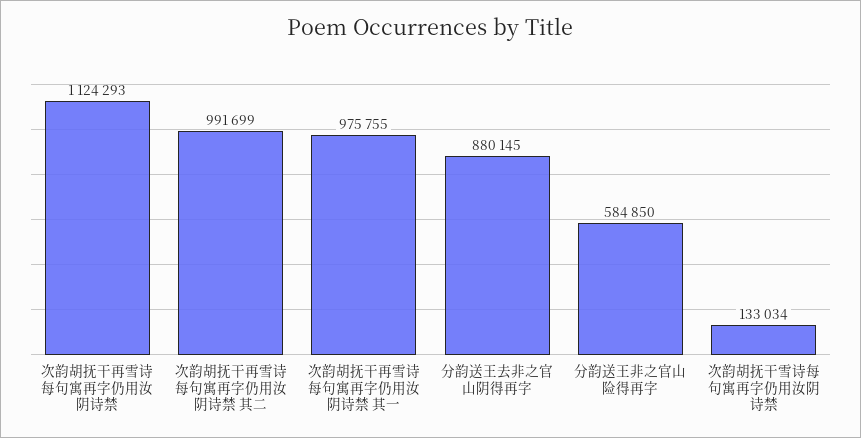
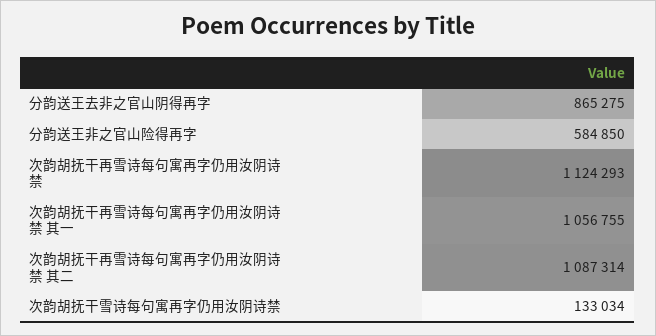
次韵胡抚干再雪诗每句寓再字仍用汝阴诗禁 其二: 991699 -> 1087314
次韵胡抚干再雪诗每句寓再字仍用汝阴诗禁 其一: 975755 -> 1056755
分韵送王去非之官山阴得再字: 880145 -> 865275

